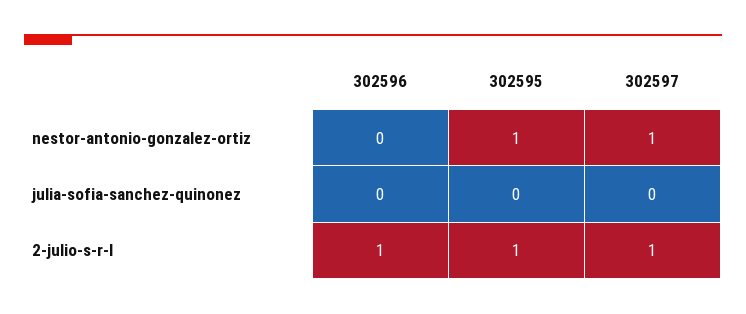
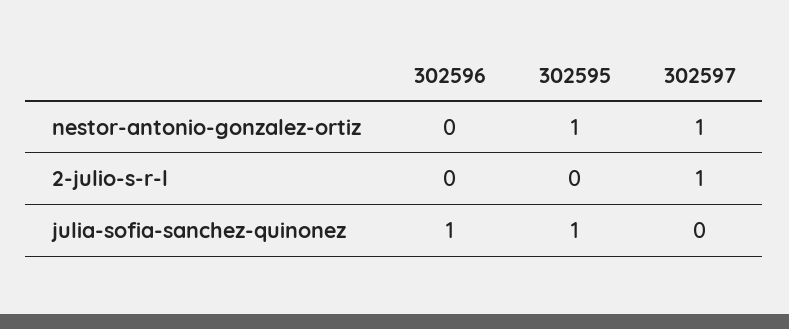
302596, julia-sofia-sanchez-quinonez: 0 -> 1
302595, julia-sofia-sanchez-quinonez: 0 -> 1
302596, 2-julio-s-r-l: 1 -> 0
302595, 2-julio-s-r-l: 1 -> 0

